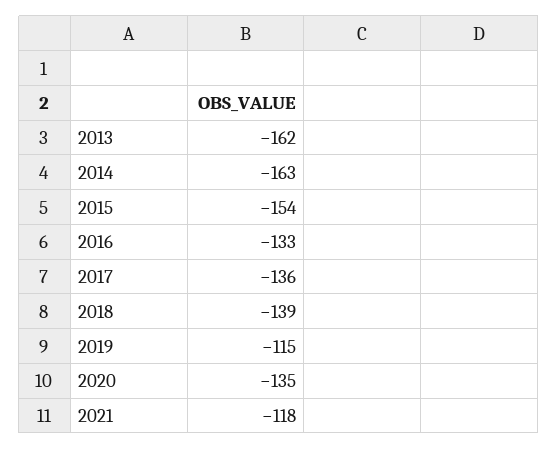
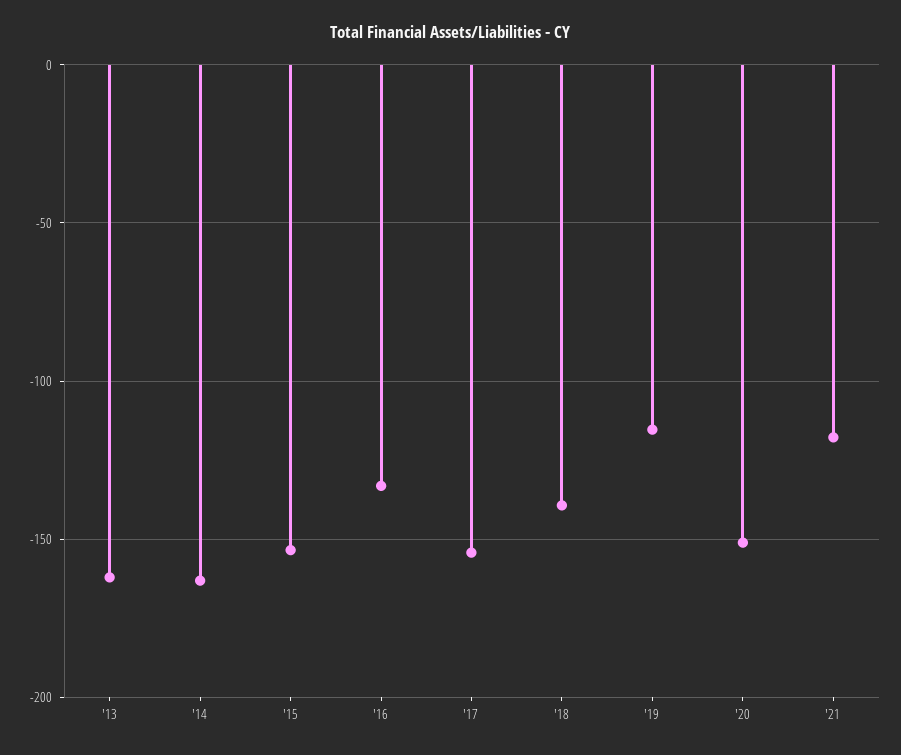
2017: -136 -> -155
2020: -135 -> -150

